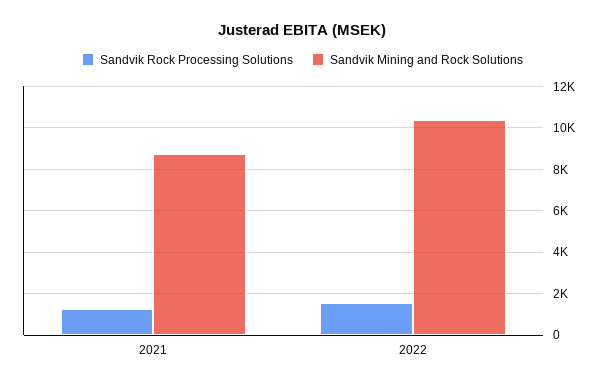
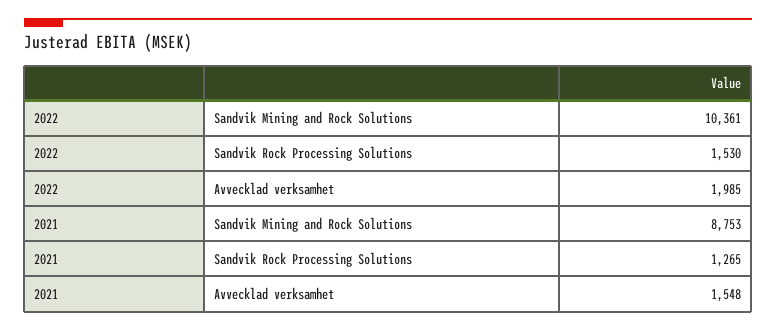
Avvecklad verksamhet, 2022: none -> 1985
Avvecklad verksamhet, 2021: none -> 1548

